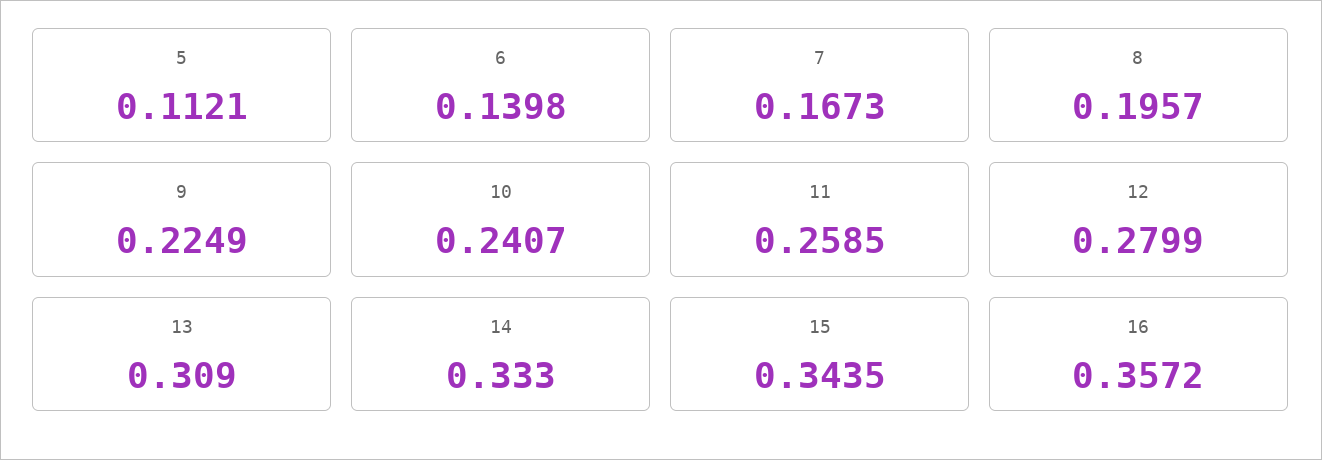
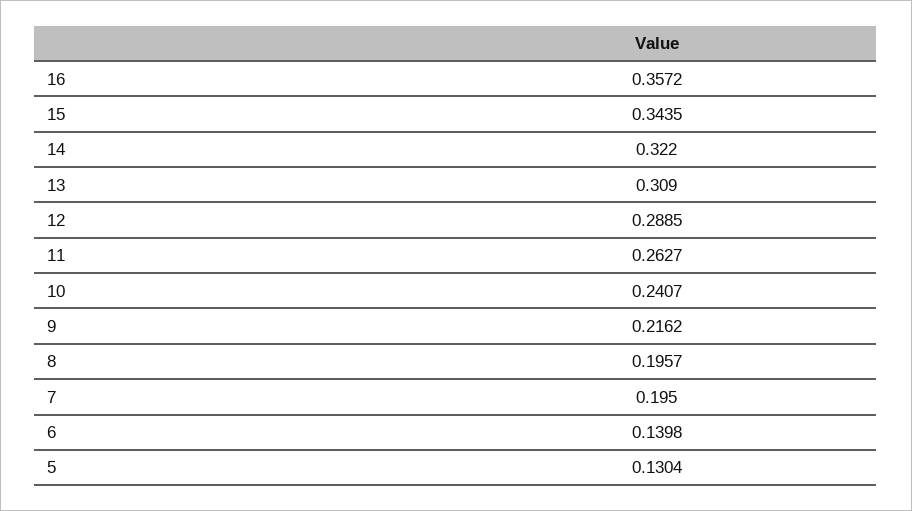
5: 0.1121 -> 0.1304
7: 0.1673 -> 0.195
9: 0.2249 -> 0.2162
11: 0.2585 -> 0.2627
12: 0.2799 -> 0.2885
14: 0.333 -> 0.322

